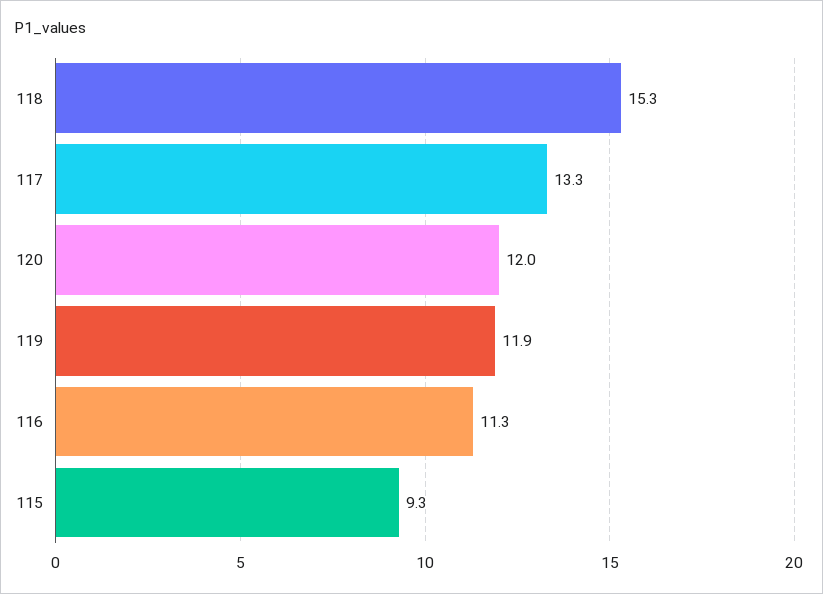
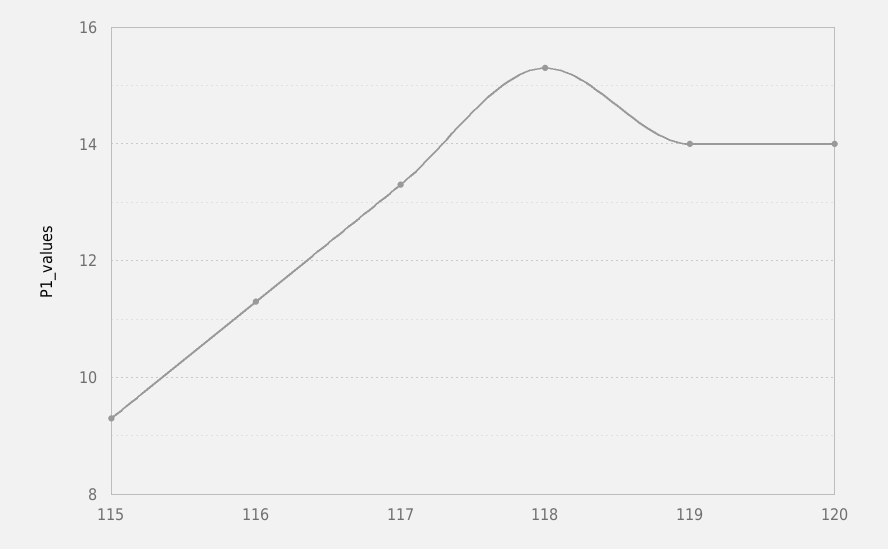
120: 12 -> 14
119: 11.9 -> 14

